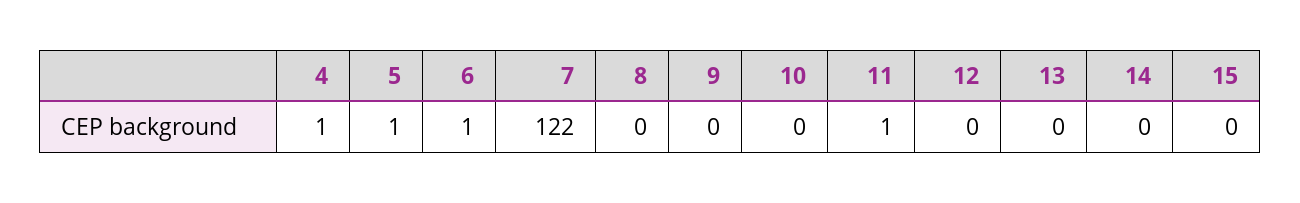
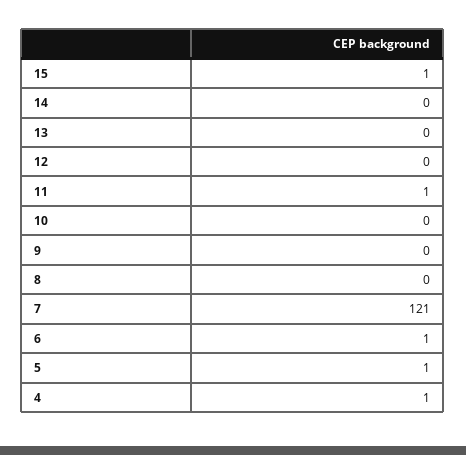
7: 122 -> 121
15: 0 -> 1

